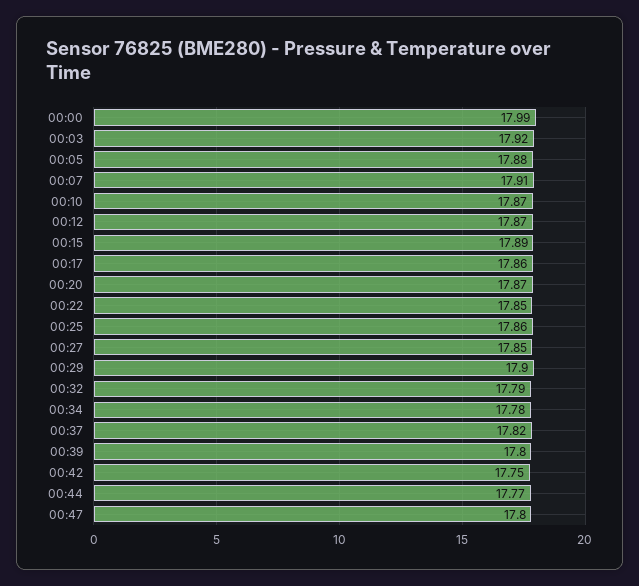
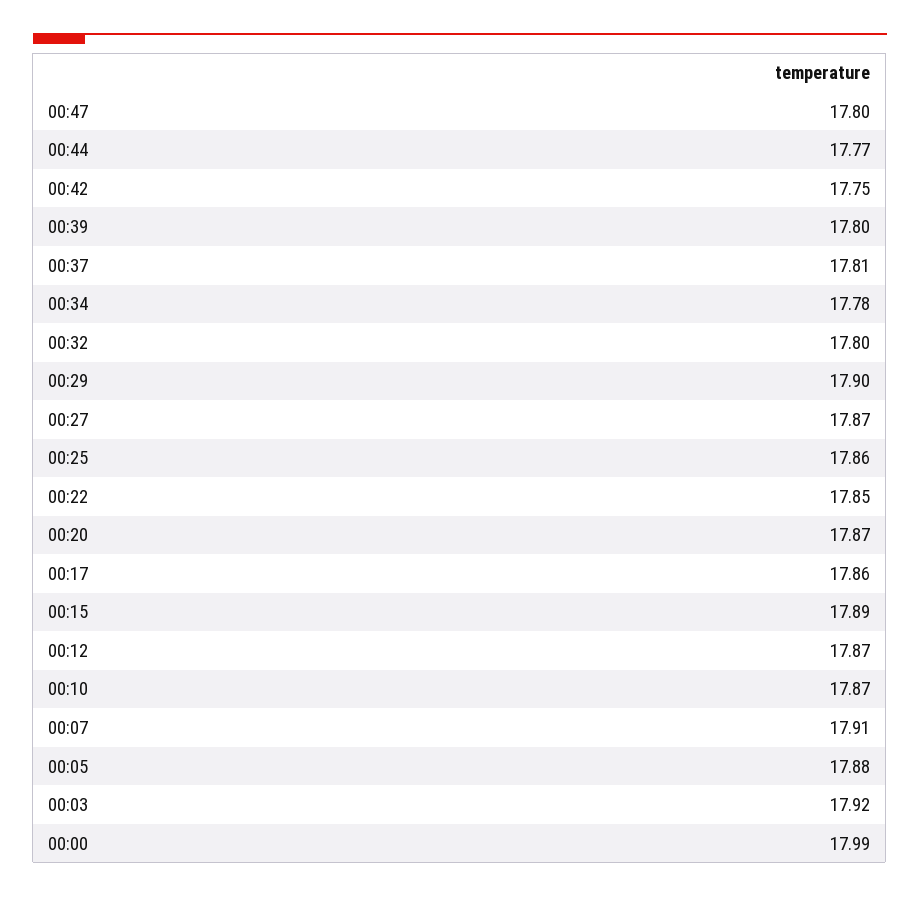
00:27: 17.85 -> 17.87
00:32: 17.79 -> 17.8
00:37: 17.82 -> 17.81

